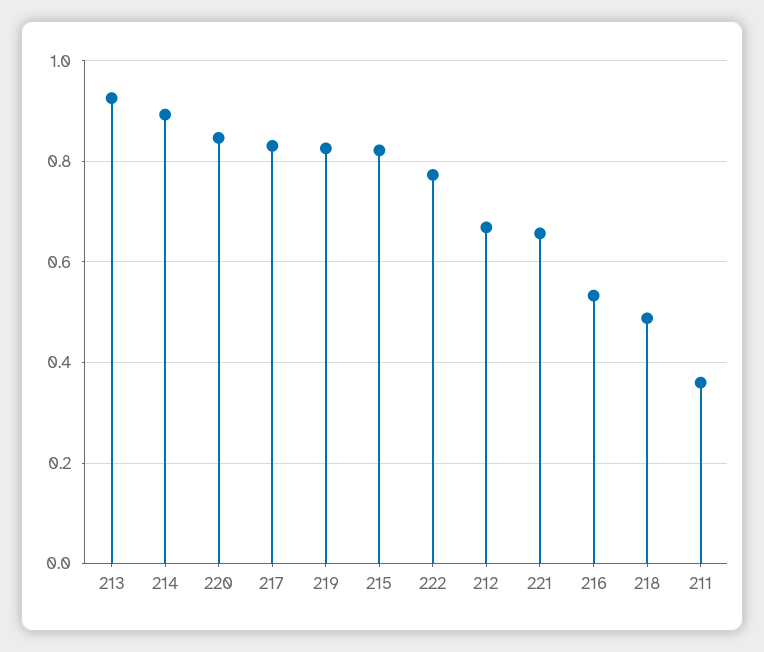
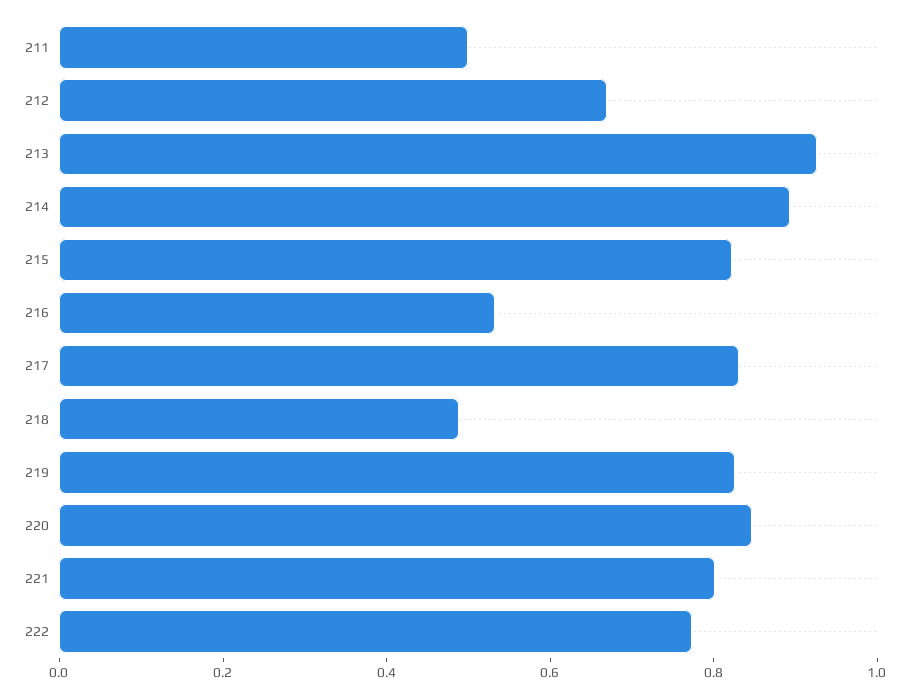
221: 0.66 -> 0.8
211: 0.36 -> 0.5

